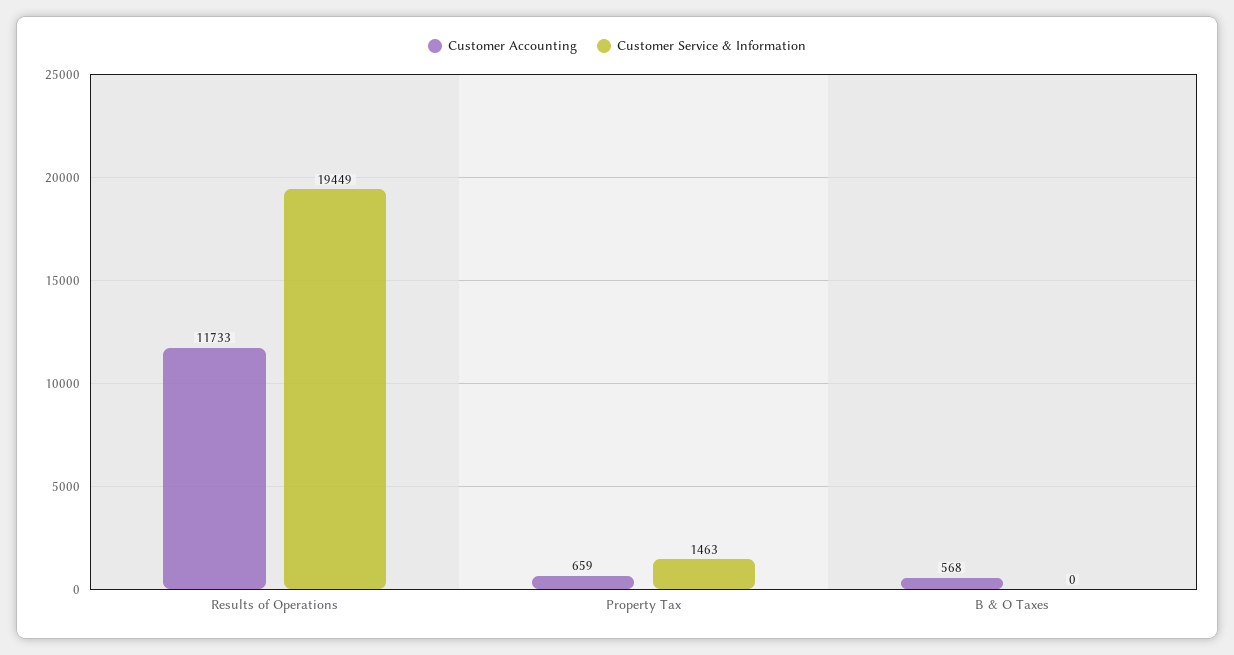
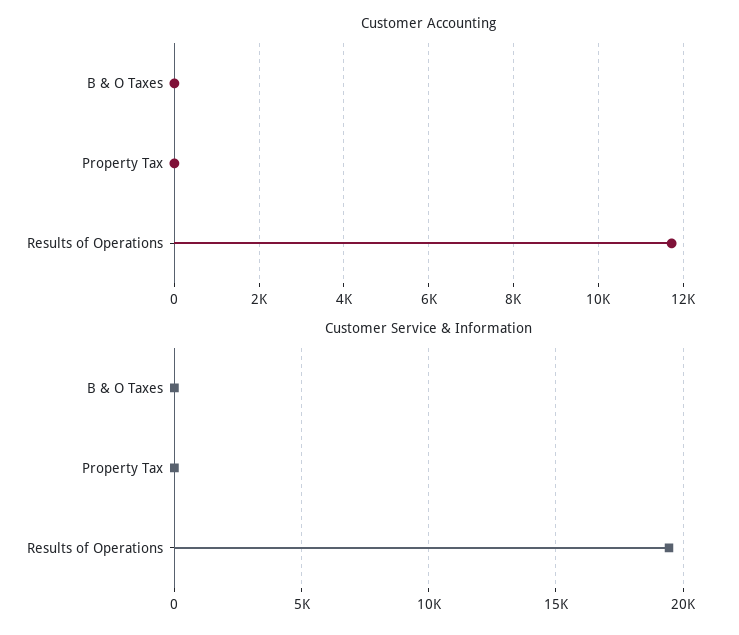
Customer Accounting, Property Tax: 659 -> 0
Customer Service & Information, Property Tax: 1463 -> 0
Customer Accounting, B & O Taxes: 568 -> 0

